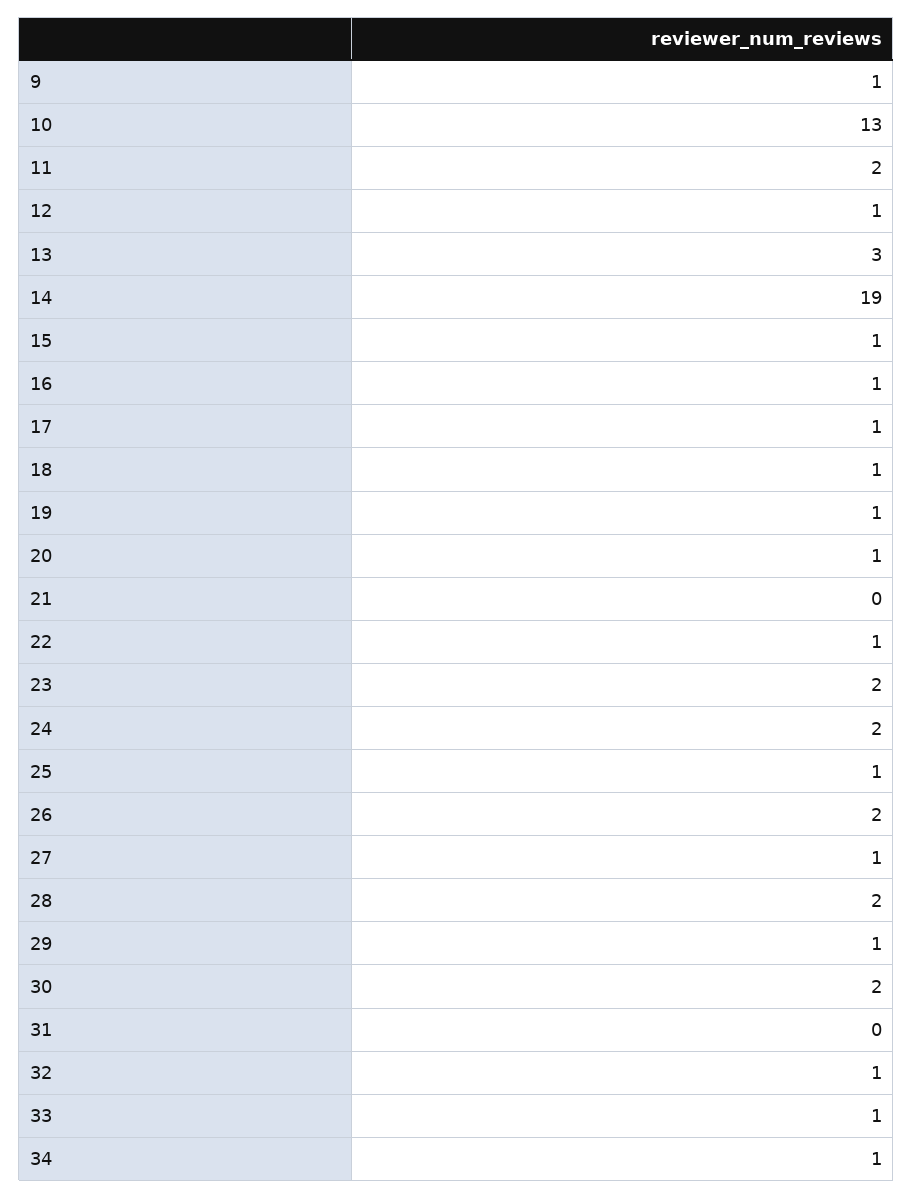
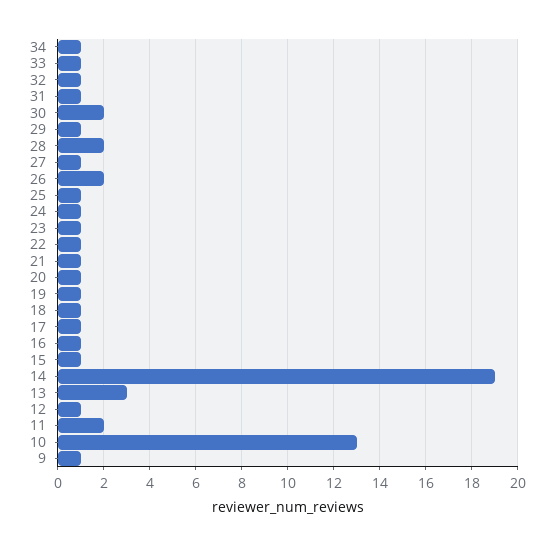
21: 0 -> 1
23: 2 -> 1
24: 2 -> 1
31: 0 -> 1

